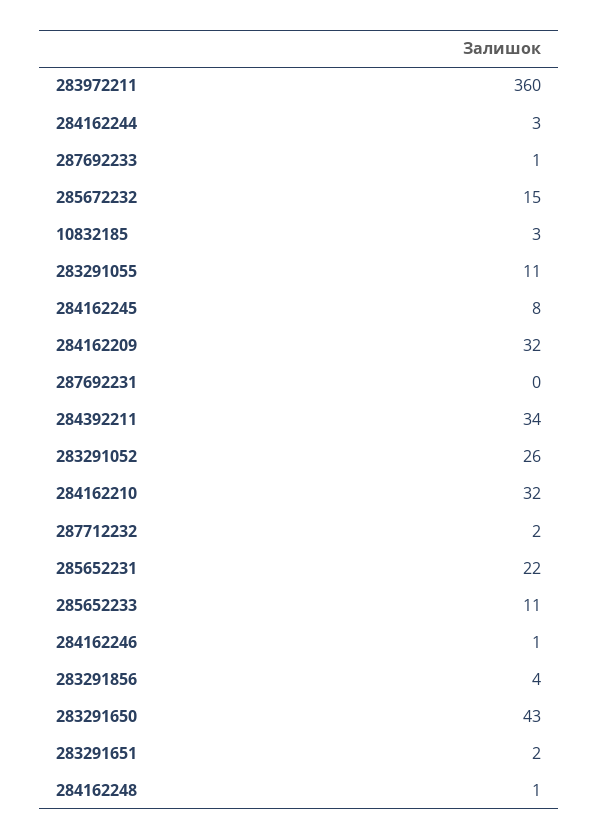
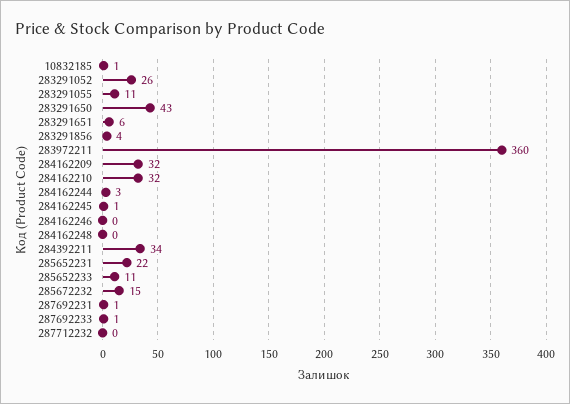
10832185: 3 -> 1
284162245: 8 -> 1
287692231: 0 -> 1
287712232: 2 -> 0
284162246: 1 -> 0
283291651: 2 -> 6
284162248: 1 -> 0

